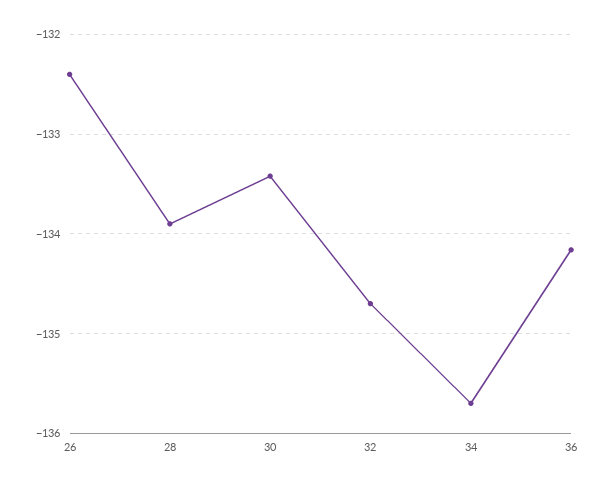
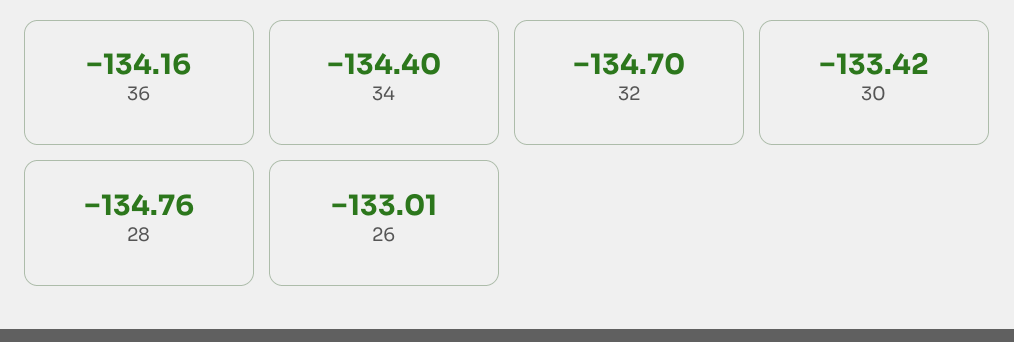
26: -132.4 -> -133.01
28: -133.9 -> -134.76
34: -135.7 -> -134.4

